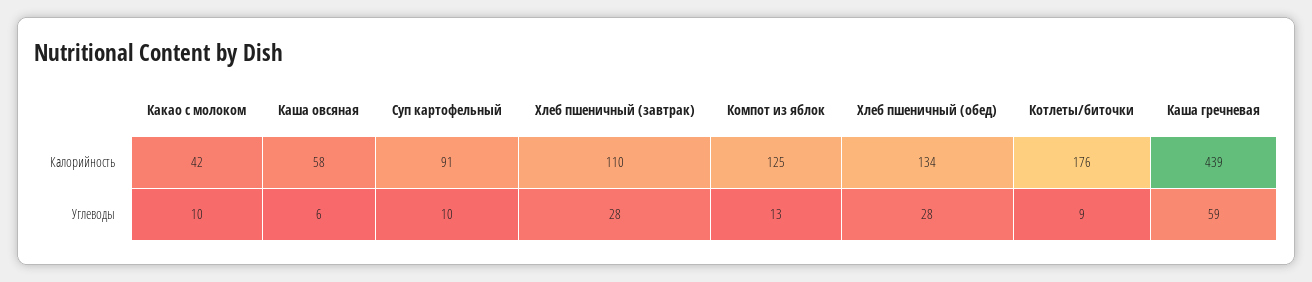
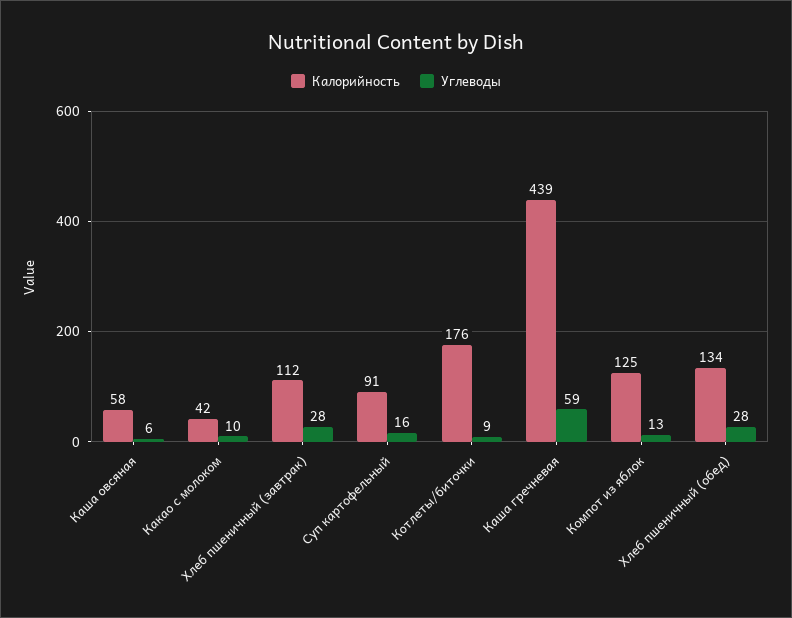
Калорийность, Хлеб пшеничный (завтрак): 110 -> 112
Углеводы, Суп картофельный: 10 -> 16

